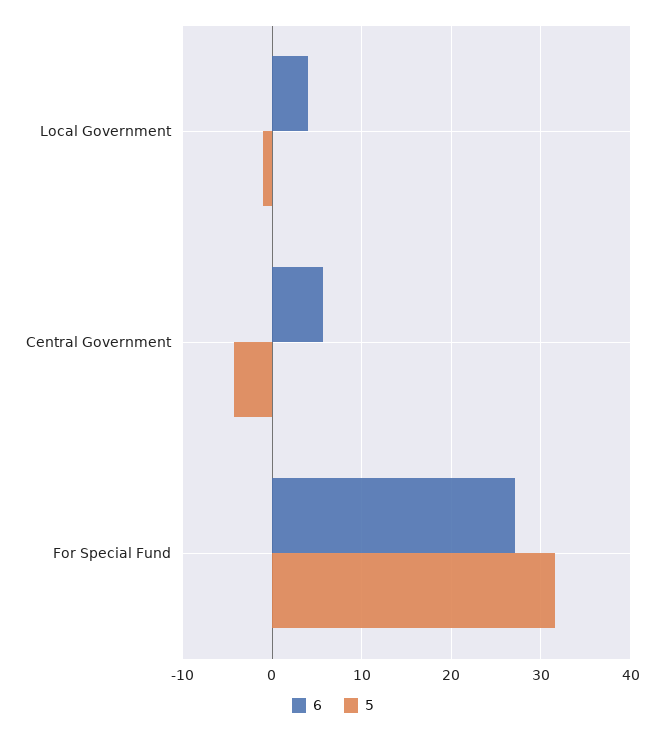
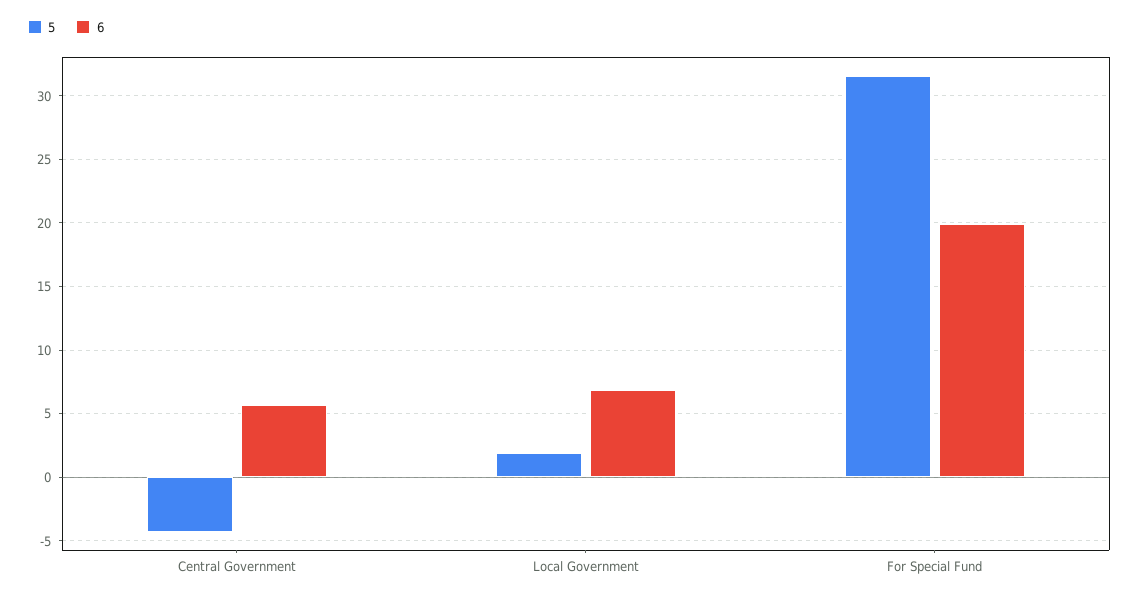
6, Local Government: 4 -> 7
5, Local Government: -1 -> 2
6, For Special Fund: 27 -> 20

